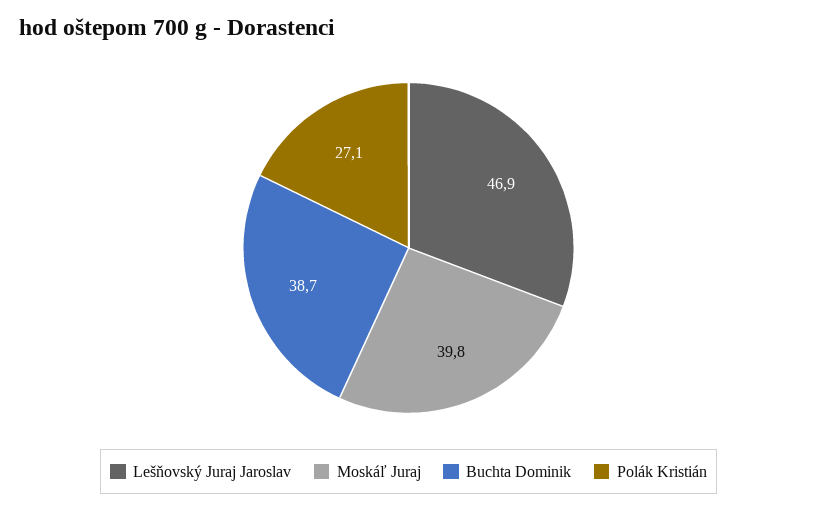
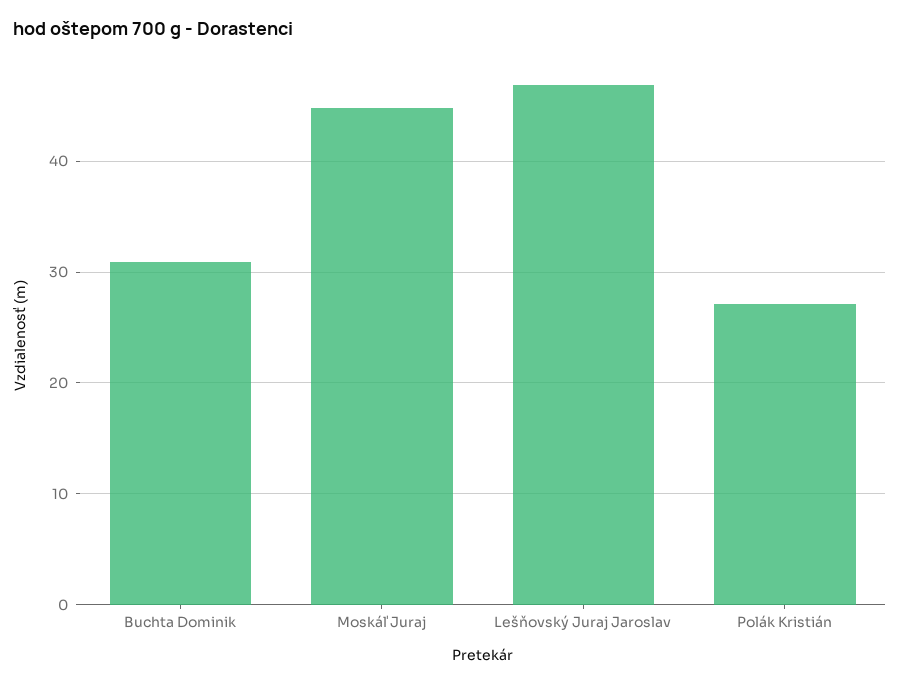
Moskáľ Juraj: 39.8 -> 45
Buchta Dominik: 38.7 -> 31

